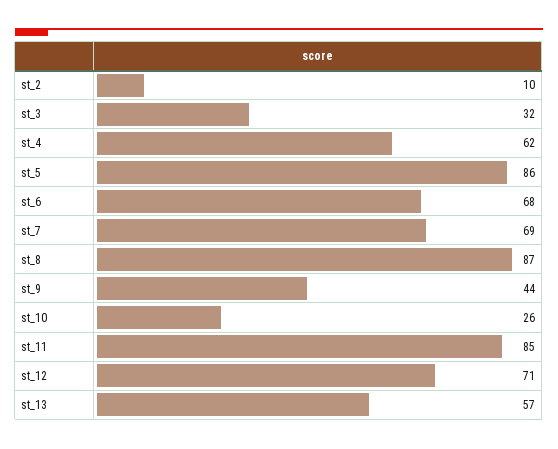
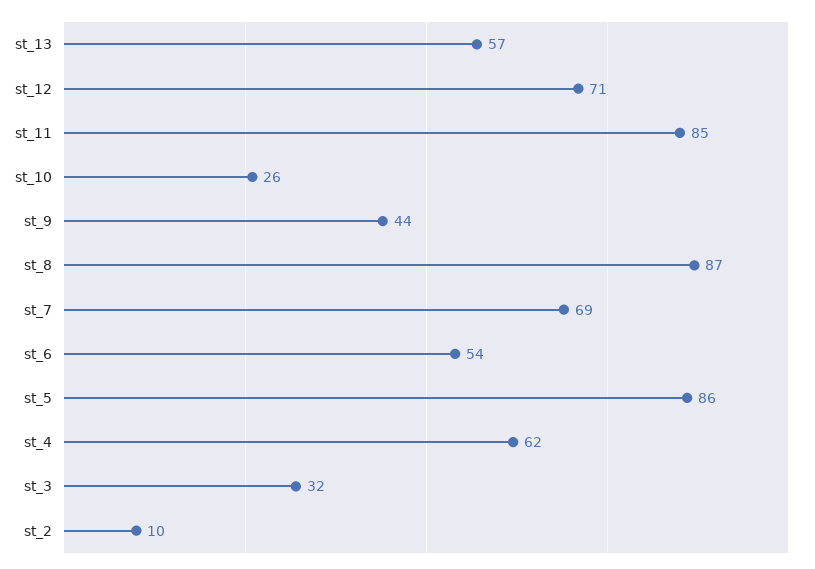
st_6: 68 -> 54

